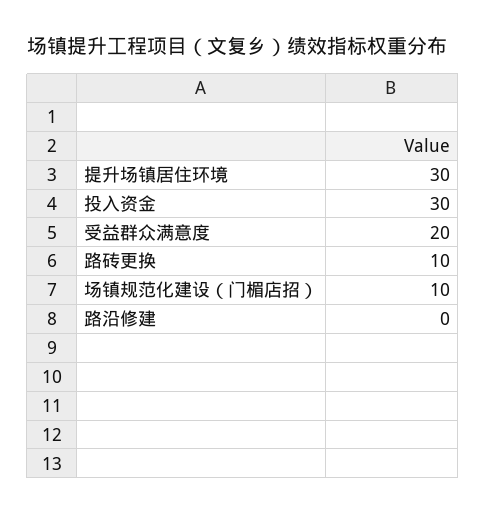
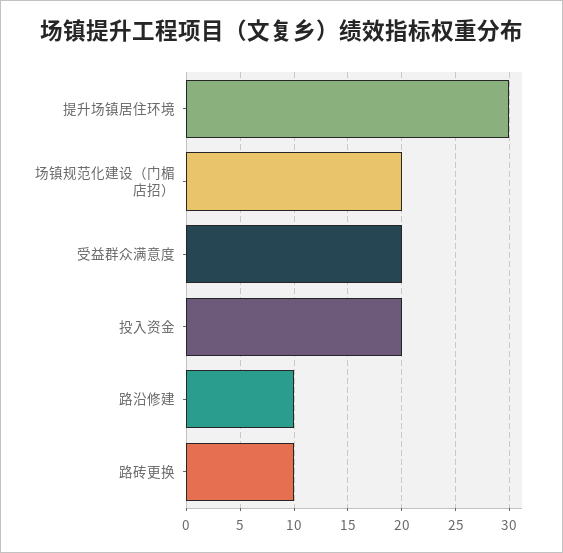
投入资金: 30 -> 20
场镇规范化建设（门楣店招）: 10 -> 20
路沿修建: 0 -> 10

